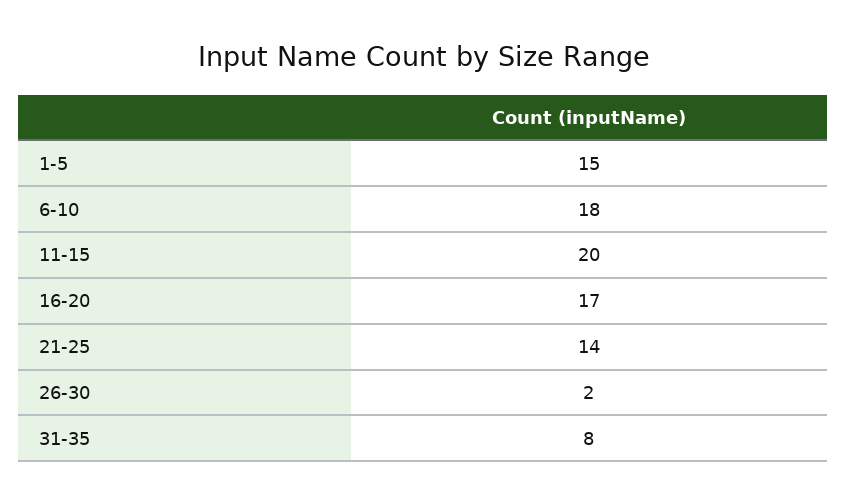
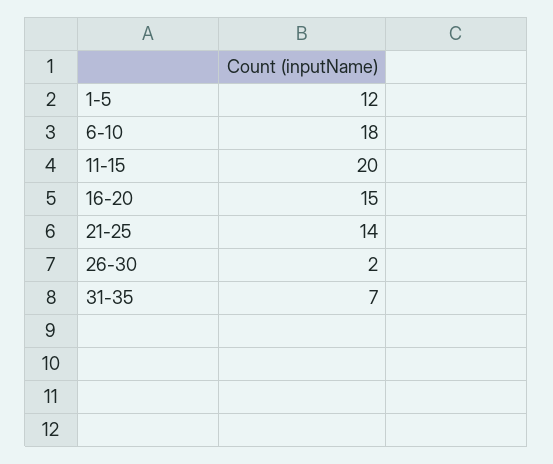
1-5: 15 -> 12
16-20: 17 -> 15
31-35: 8 -> 7

